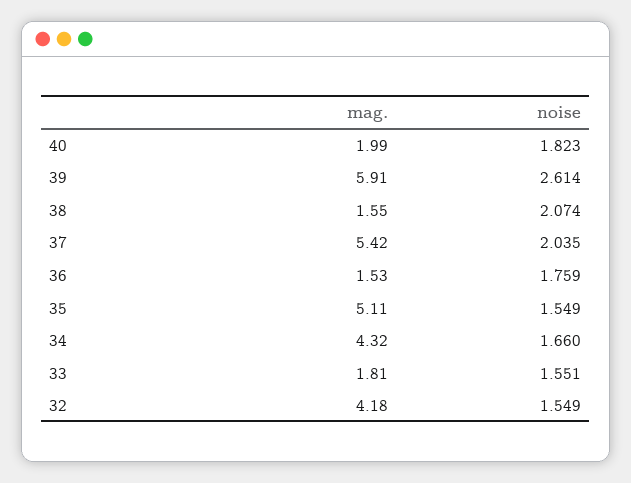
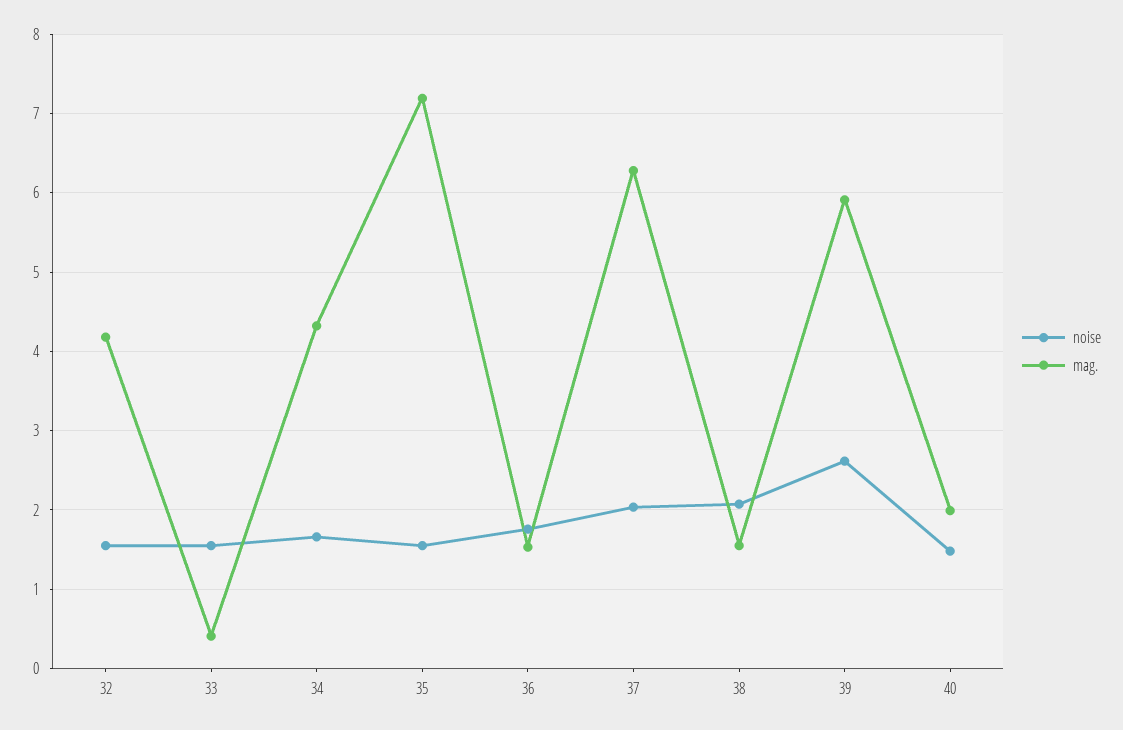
noise, 40: 1.823 -> 1.5
mag., 37: 5.42 -> 6.3
mag., 35: 5.11 -> 7.2
mag., 33: 1.81 -> 0.4

